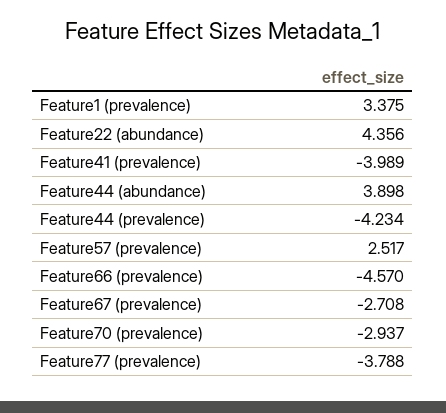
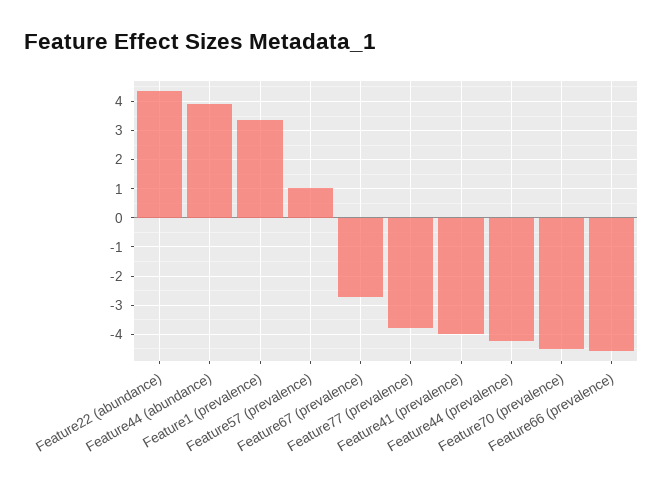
Feature57 (prevalence): 2.517 -> 1
Feature70 (prevalence): -2.937 -> -4.5

